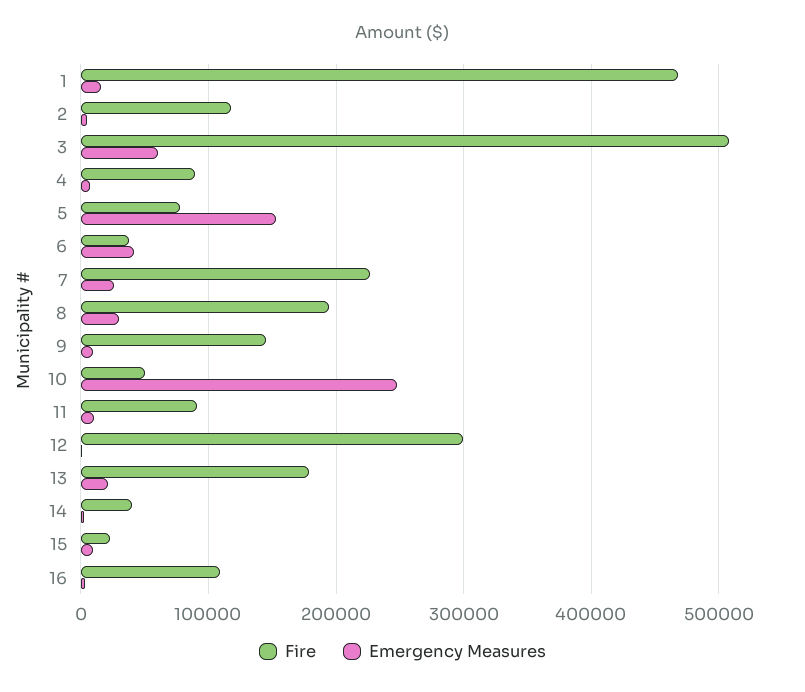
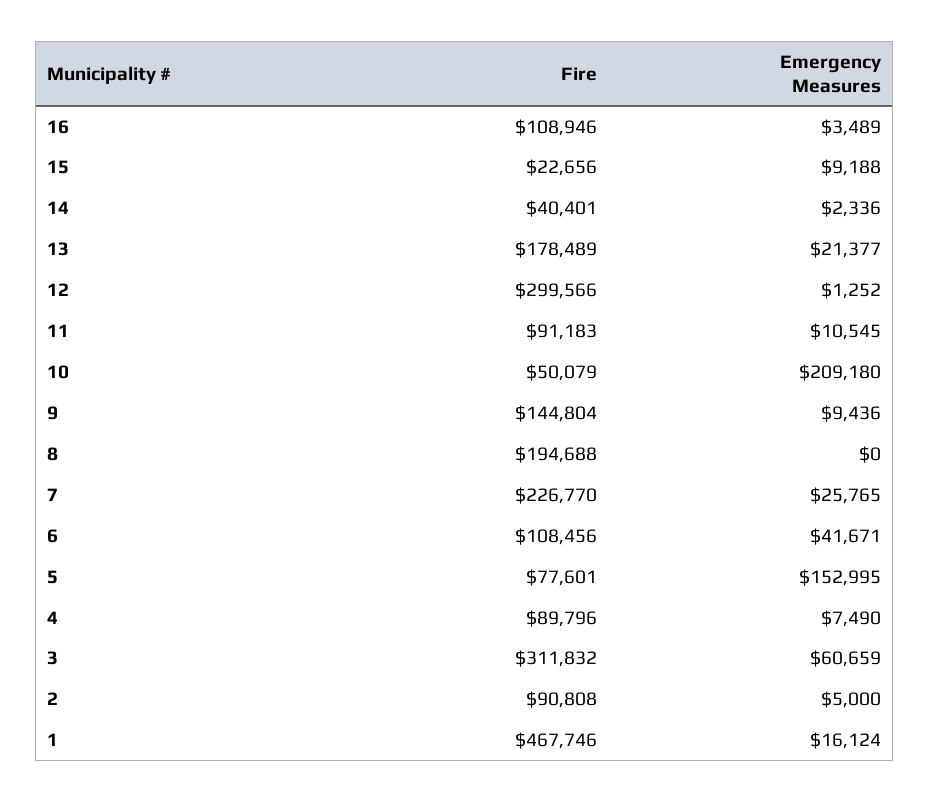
Fire, 2: 120000 -> 90808
Fire, 3: 510000 -> 311832
Fire, 6: 40000 -> 108456
Emergency Measures, 8: 30000 -> 0
Emergency Measures, 10: 250000 -> 209180

